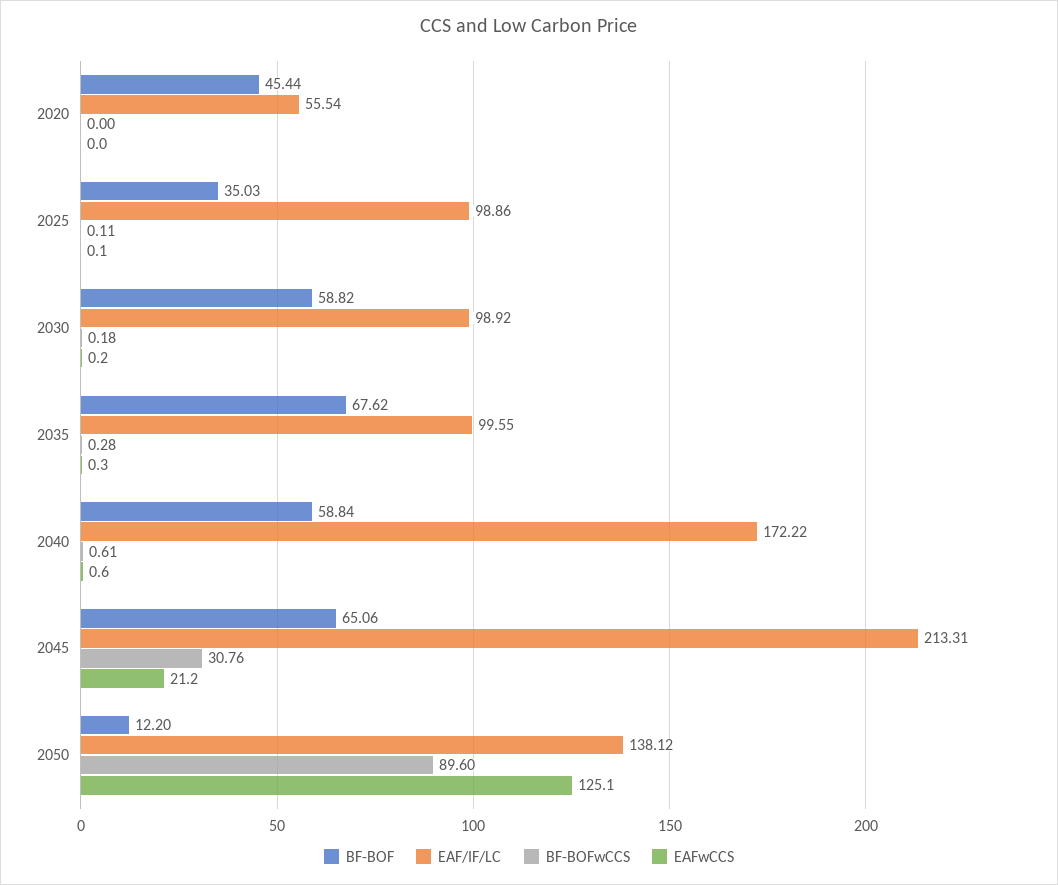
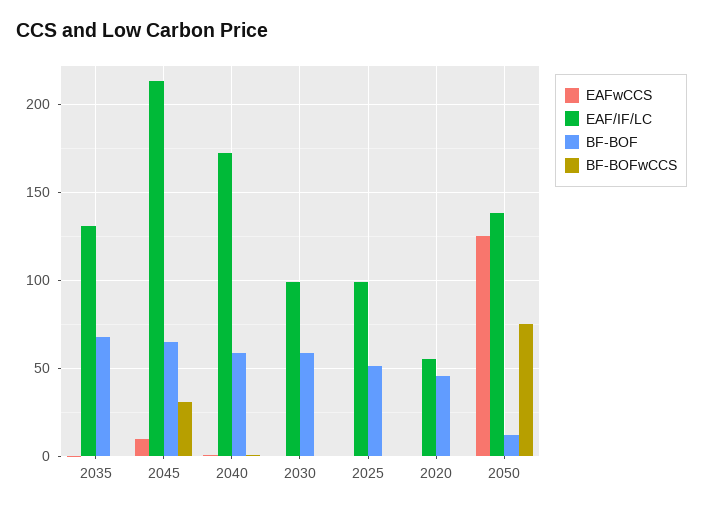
BF-BOF, 2025: 35.03 -> 50
EAF/IF/LC, 2035: 99.55 -> 130
EAFwCCS, 2045: 21.2 -> 10
BF-BOFwCCS, 2050: 89.6 -> 75

